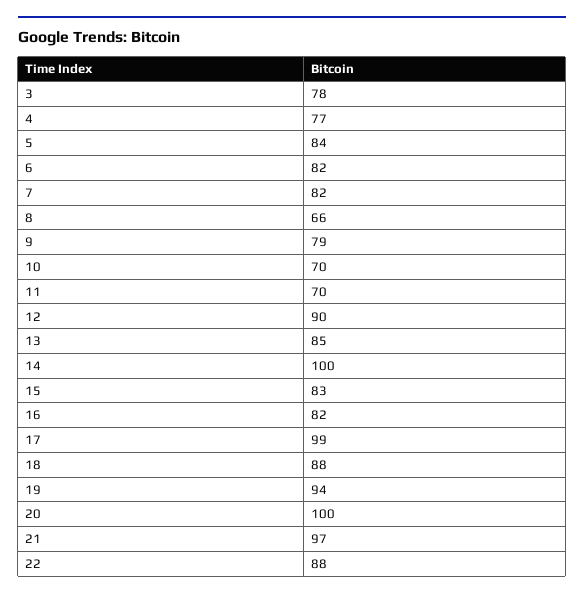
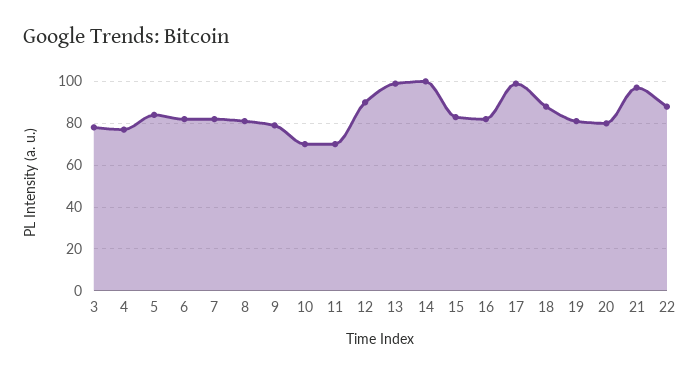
8: 66 -> 80
13: 85 -> 100
19: 94 -> 80
20: 100 -> 80

